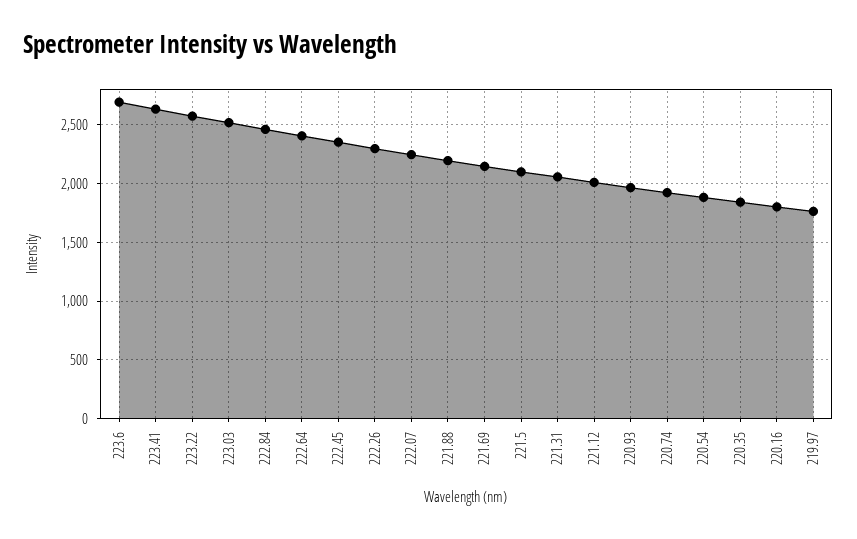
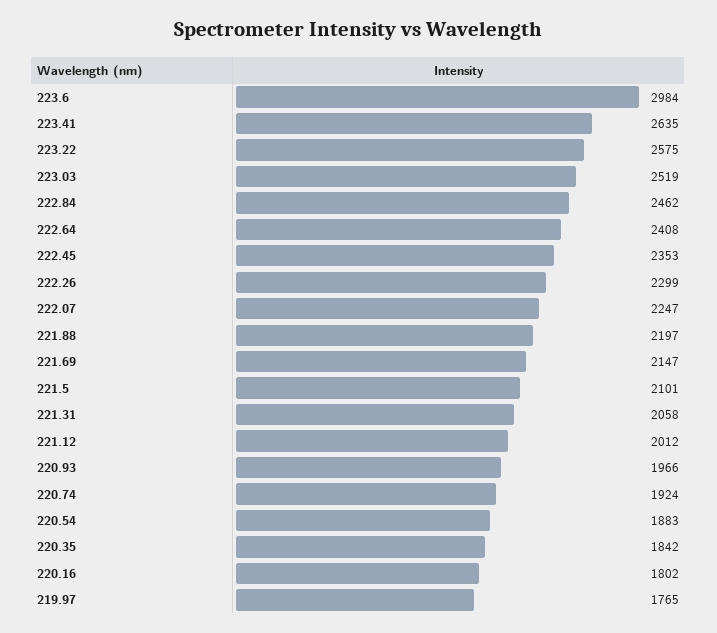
223.6: 2700 -> 2984

